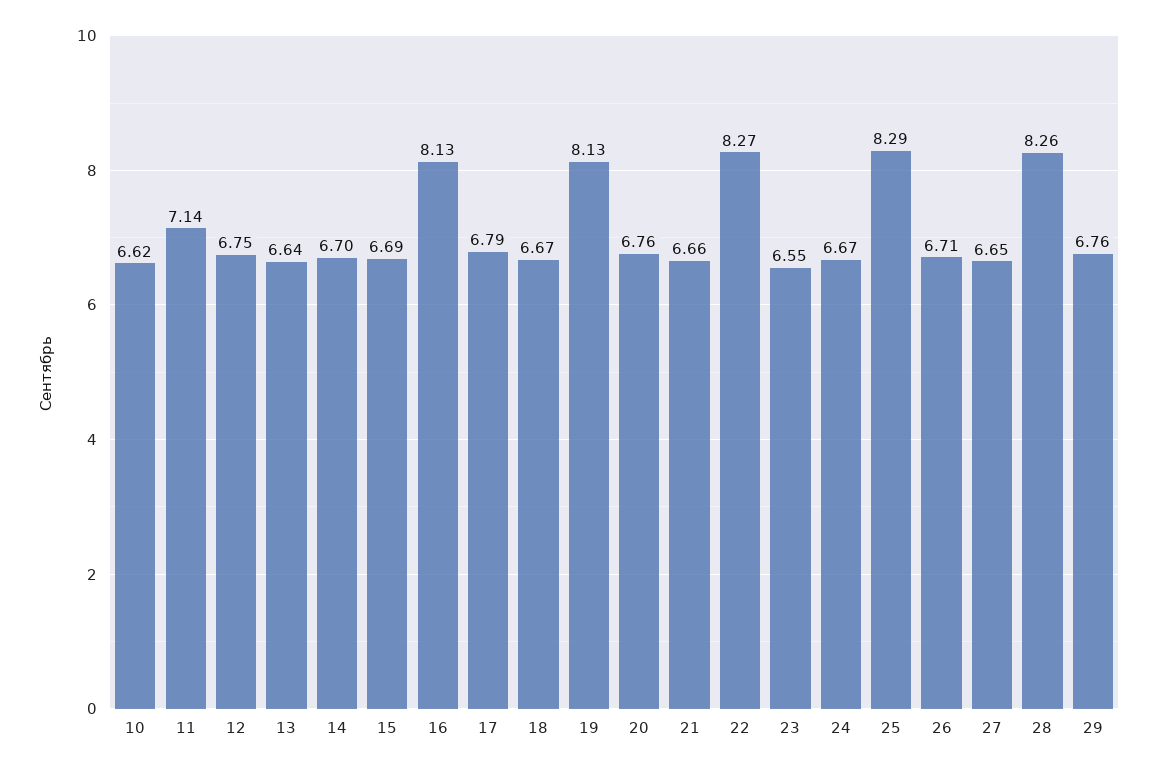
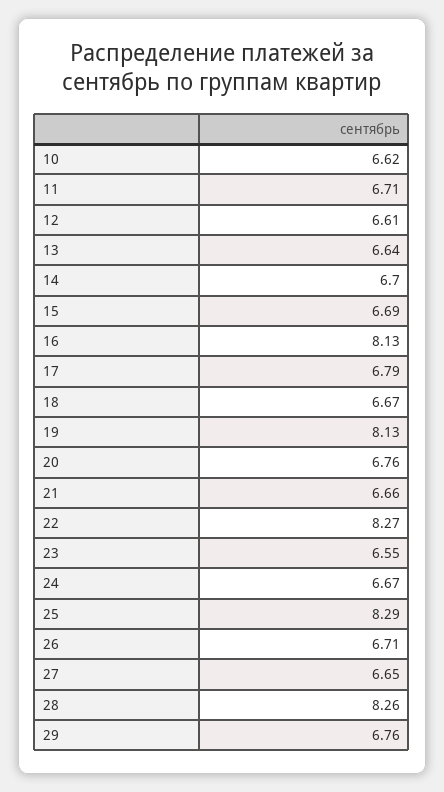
11: 7.14 -> 6.71
12: 6.75 -> 6.61

